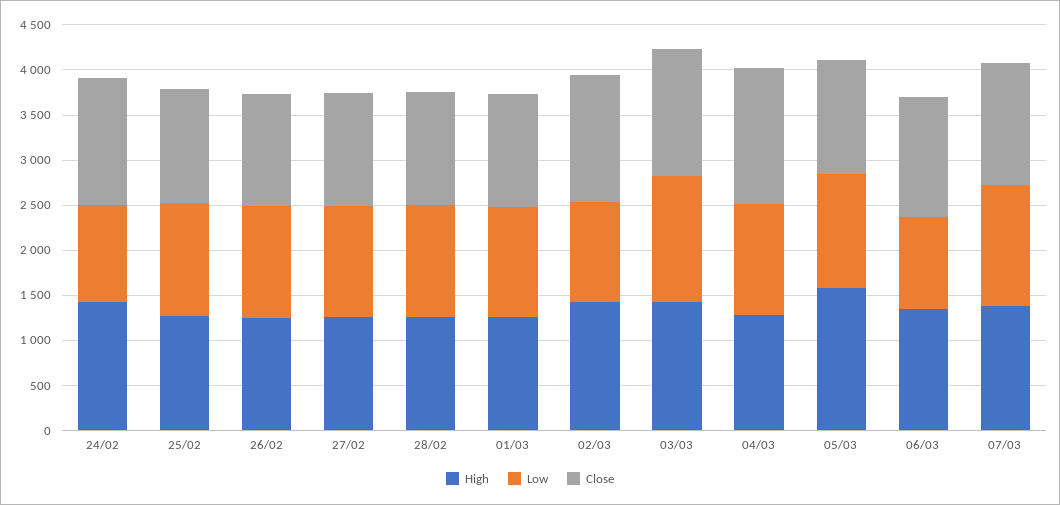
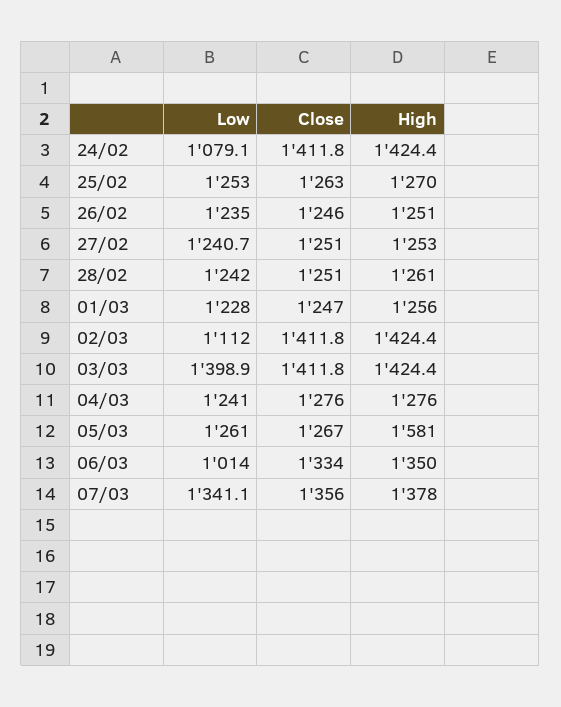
Close, 04/03: 1500 -> 1276

